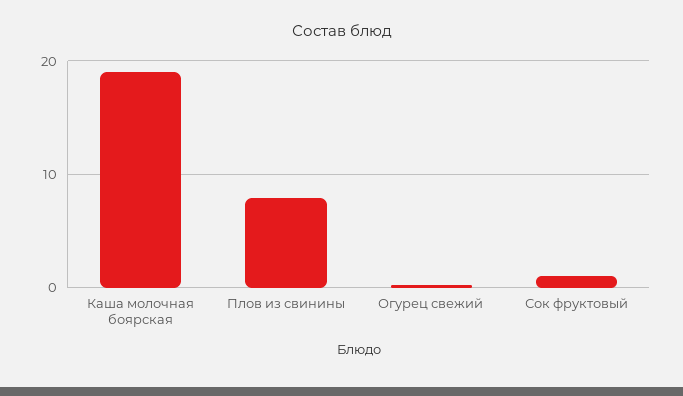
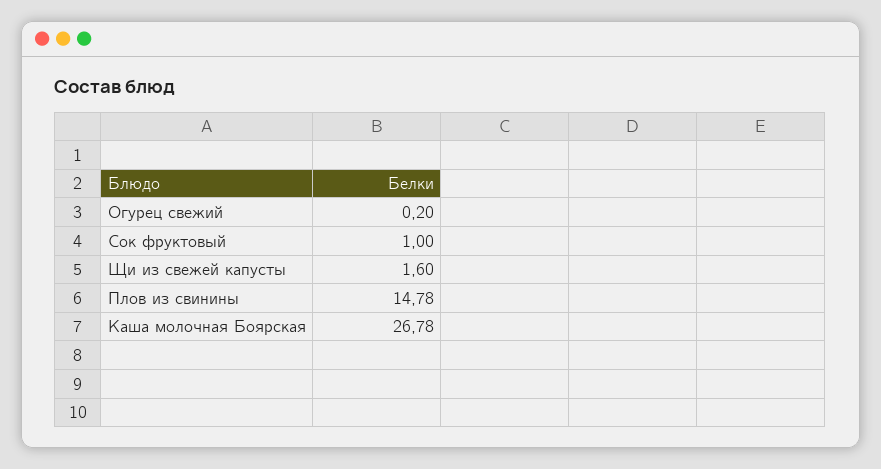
Каша молочная боярская: 19 -> 26.78
Плов из свинины: 8 -> 14.78
Щи из свежей капусты: none -> 1.6

